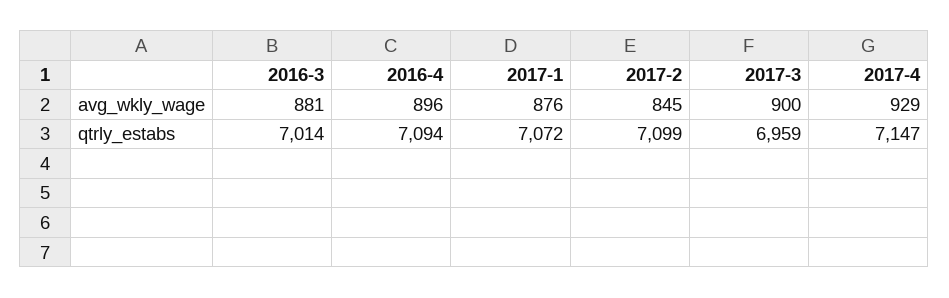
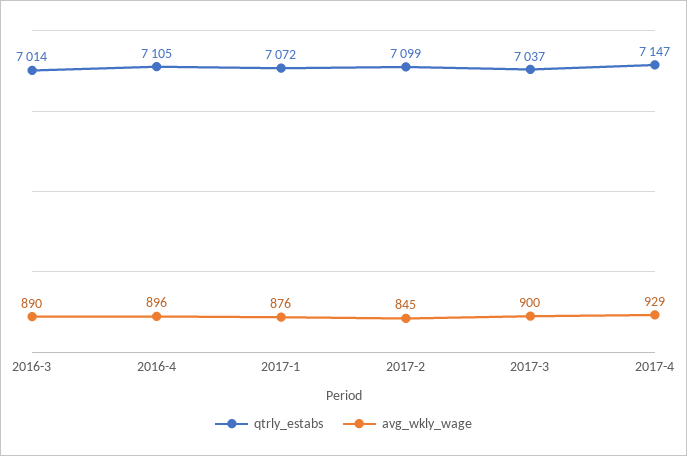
avg_wkly_wage, 2016-3: 881 -> 890
qtrly_estabs, 2016-4: 7094 -> 7105
qtrly_estabs, 2017-3: 6959 -> 7037

